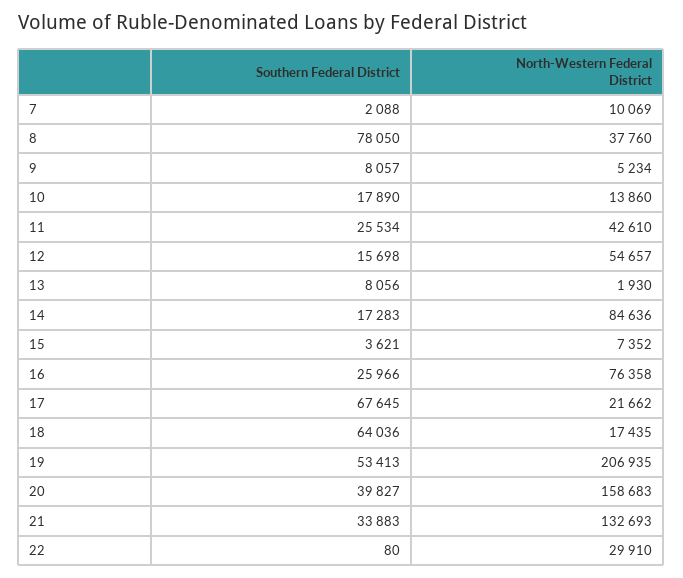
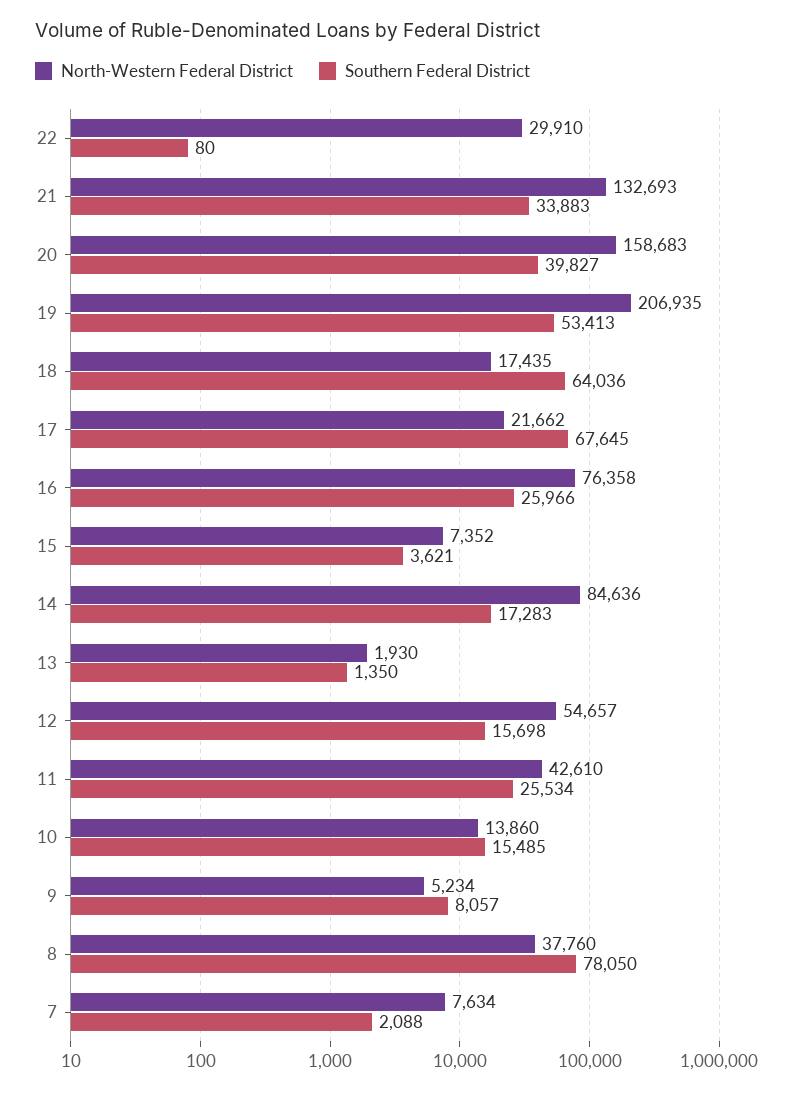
North-Western Federal District, 7: 10069 -> 7634
Southern Federal District, 10: 17890 -> 15485
Southern Federal District, 13: 8056 -> 1350

